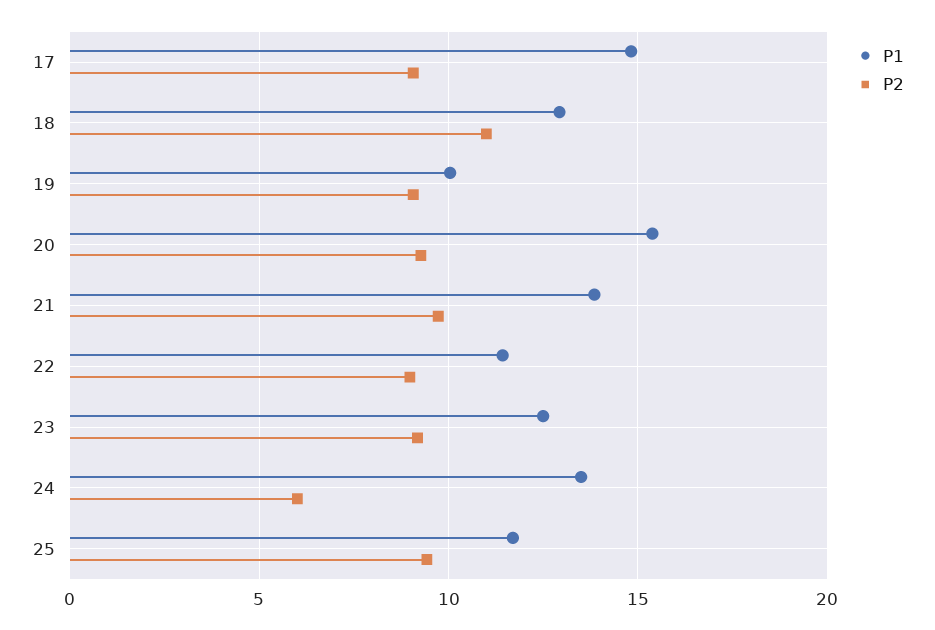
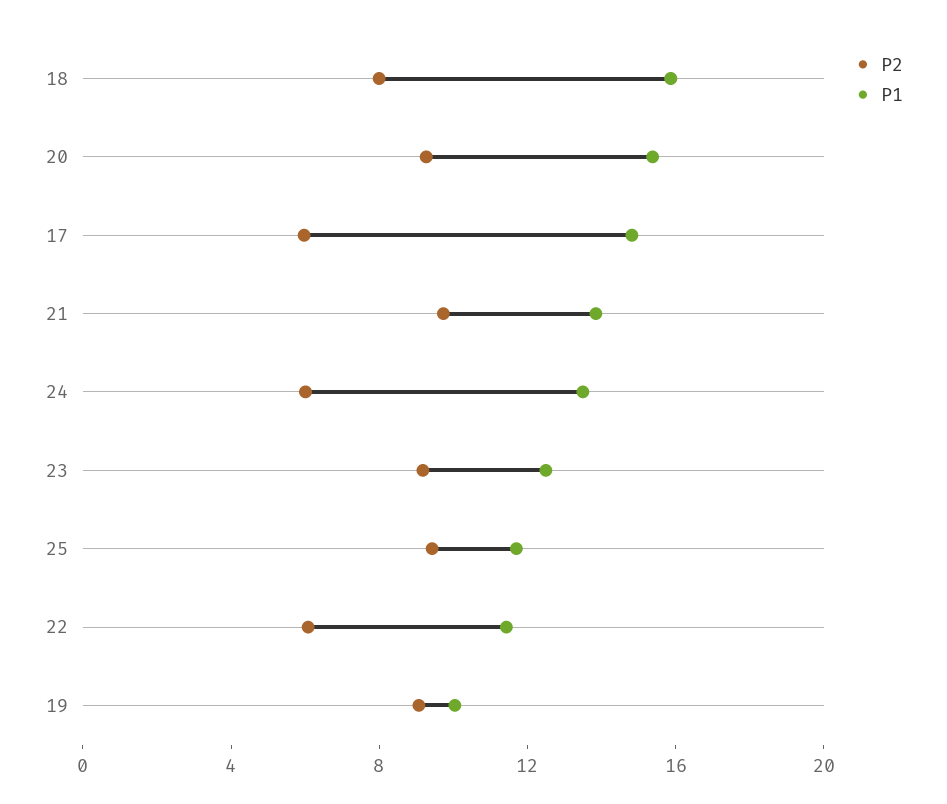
P2, 17: 9 -> 6
P1, 18: 13 -> 16
P2, 18: 11 -> 8
P2, 22: 9 -> 6

